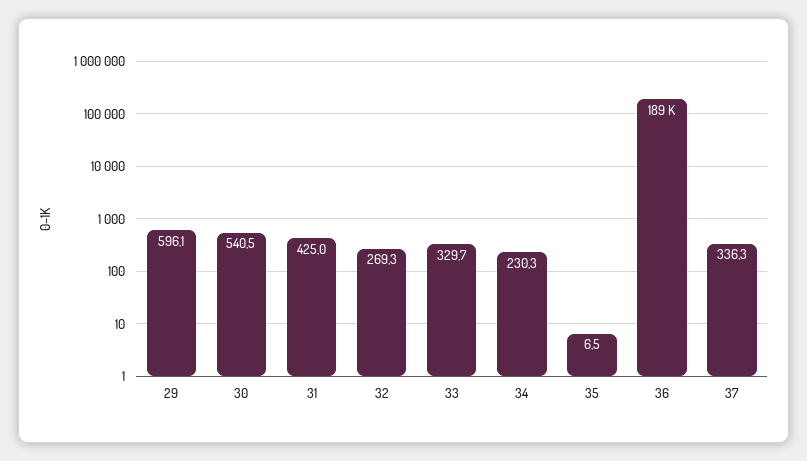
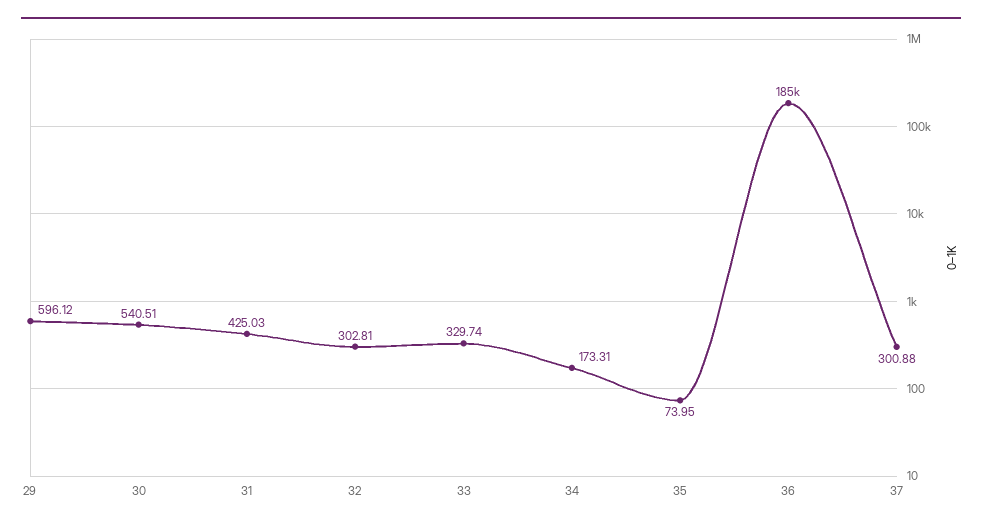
32: 269.3 -> 302.81
34: 230.3 -> 173.31
35: 6.5 -> 73.95
36: 189000 -> 185000
37: 336.3 -> 300.88

